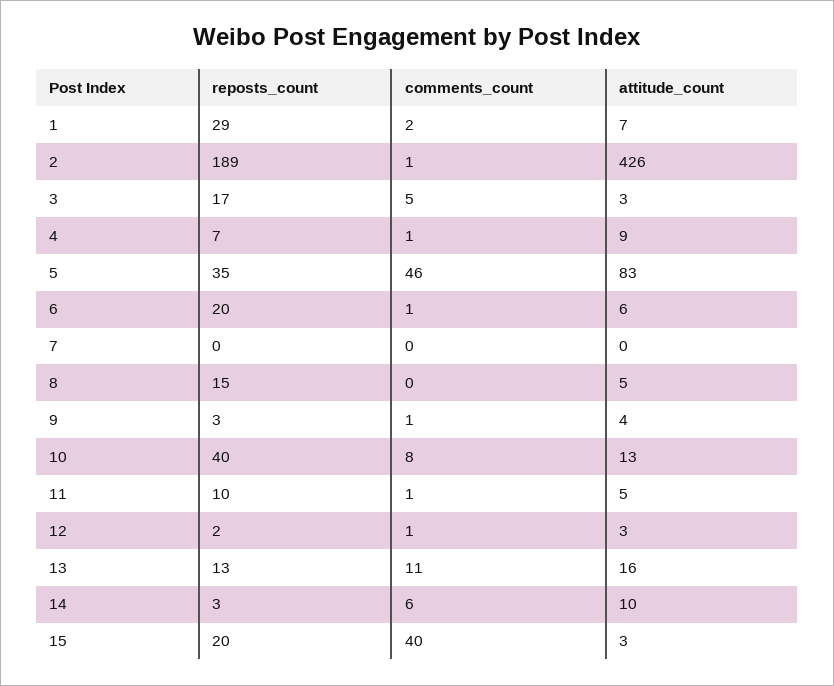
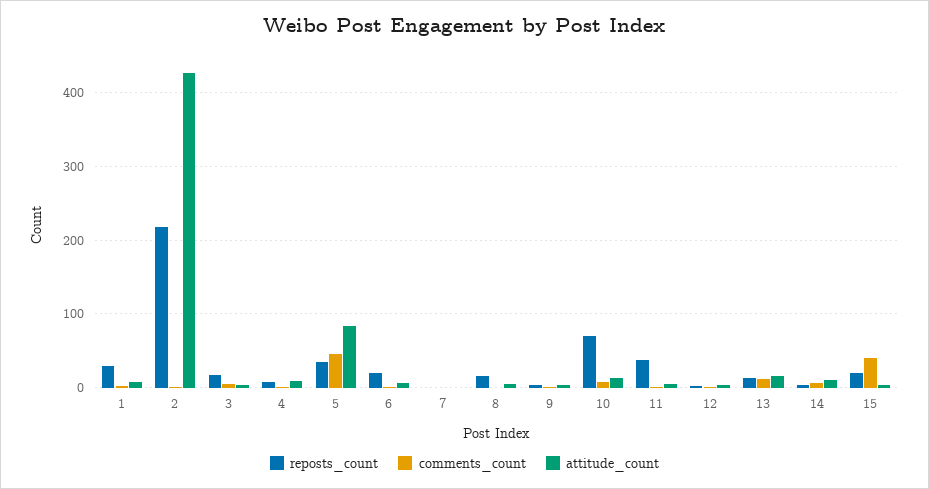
reposts_count, 2: 189 -> 220
reposts_count, 10: 40 -> 70
reposts_count, 11: 10 -> 40

